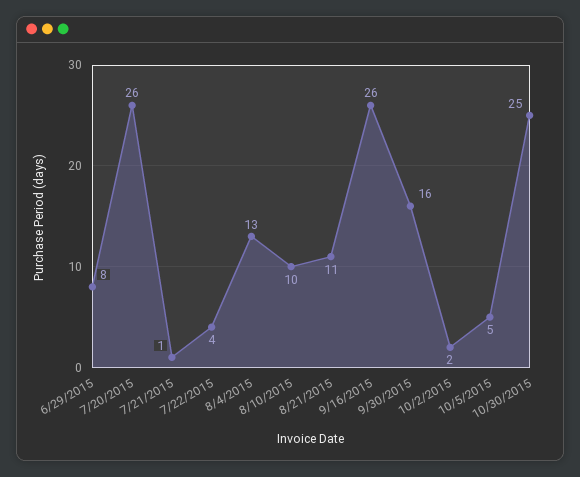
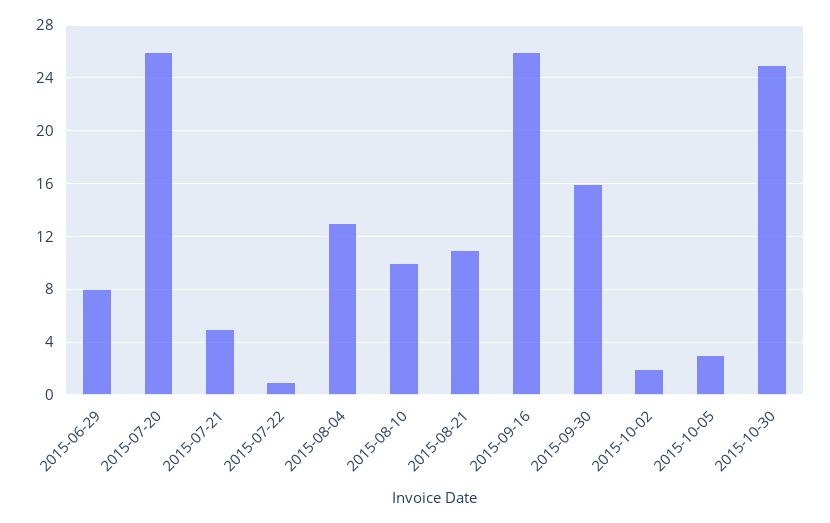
7/21/2015: 1 -> 5
7/22/2015: 4 -> 1
10/5/2015: 5 -> 3

